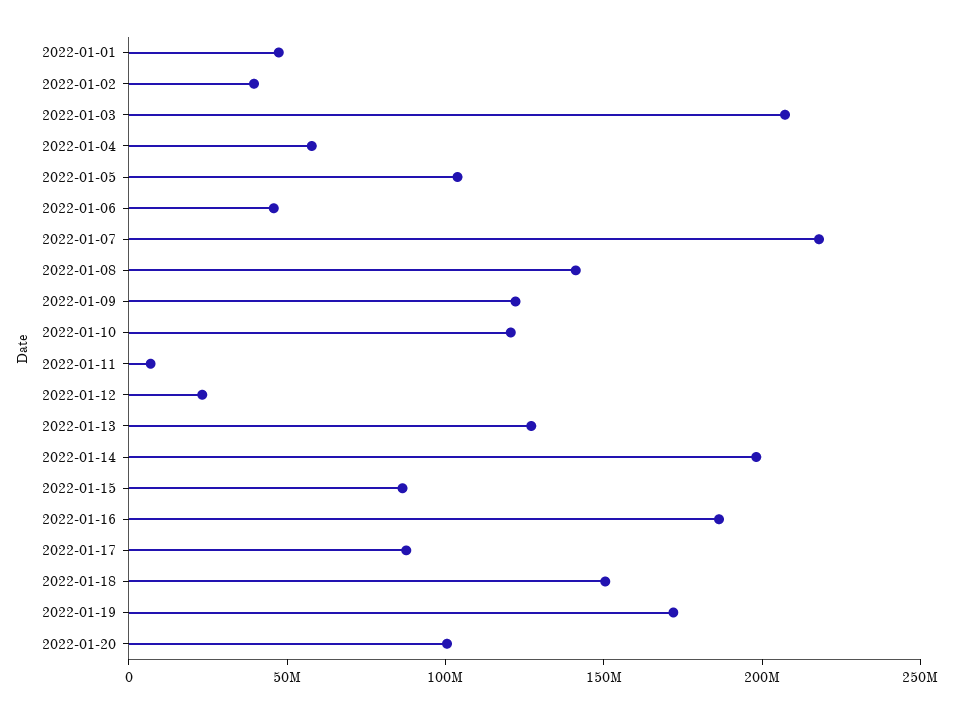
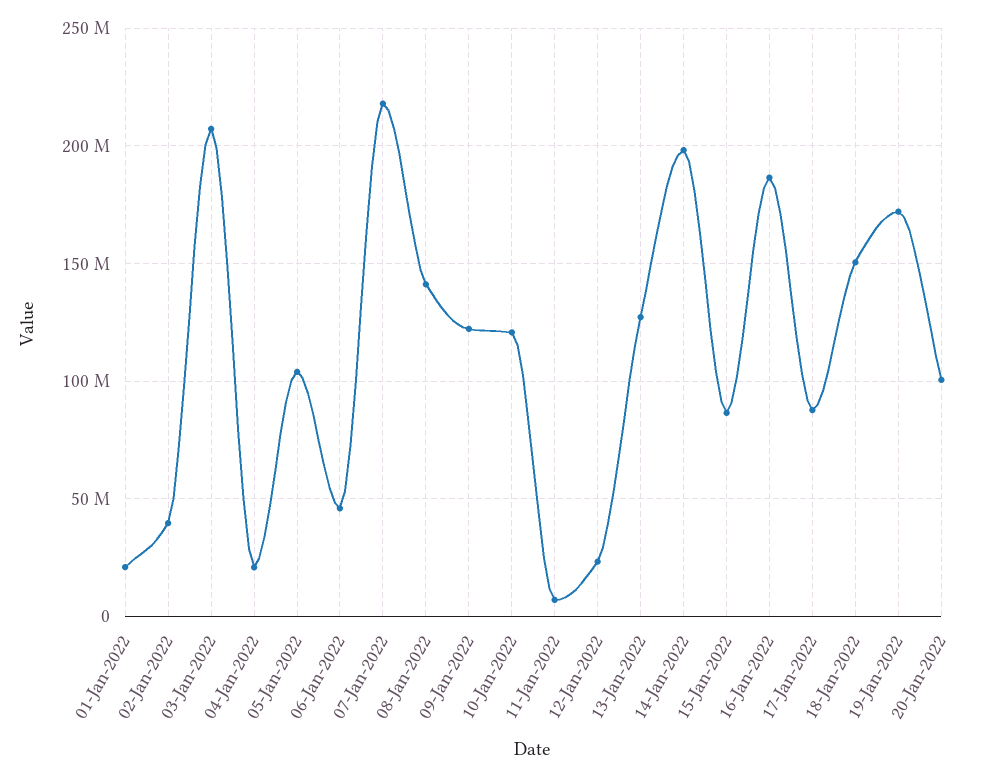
2022-01-01: 50000000 -> 20000000
2022-01-04: 60000000 -> 20000000

